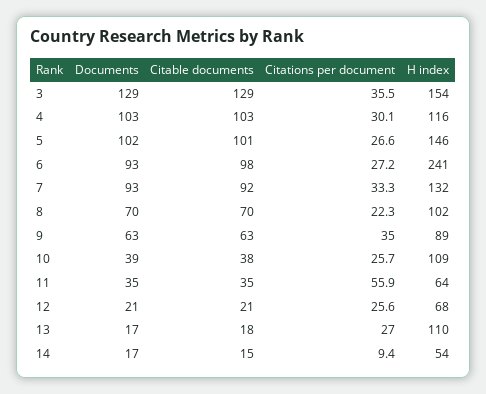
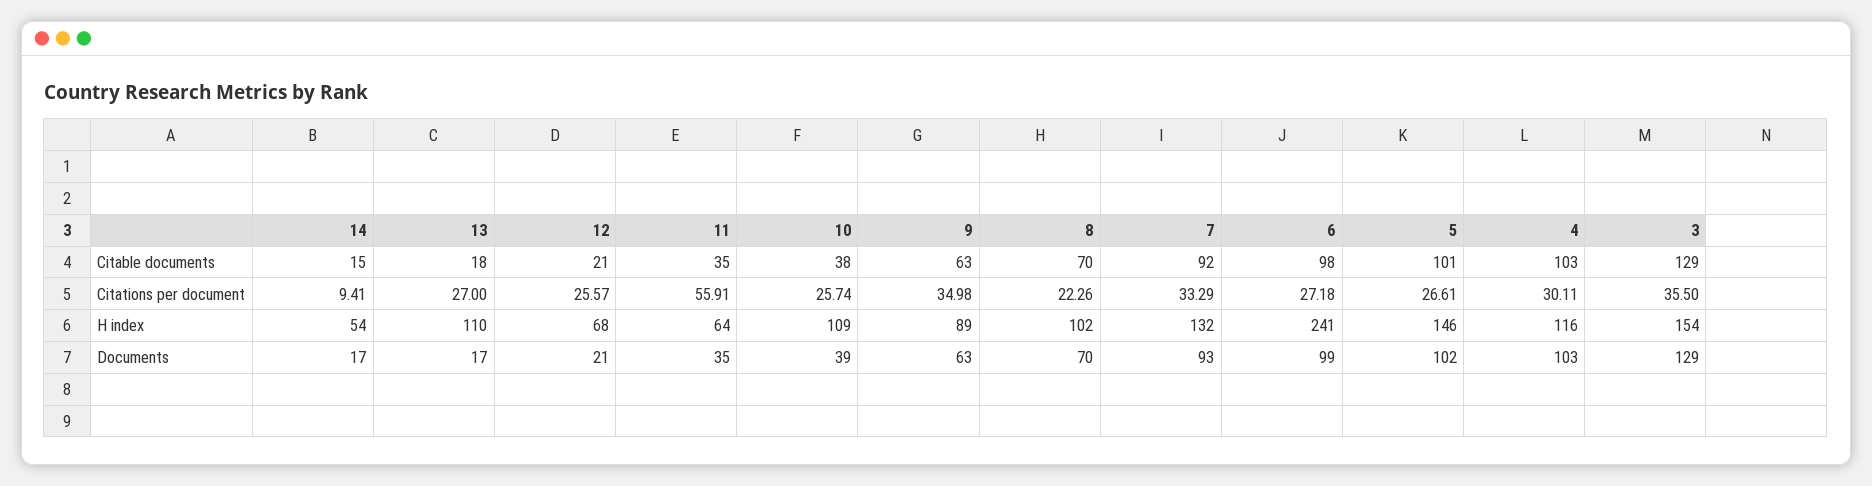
Documents, 6: 93 -> 99

